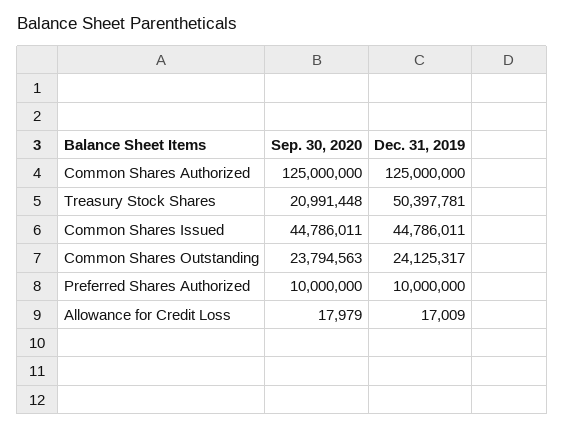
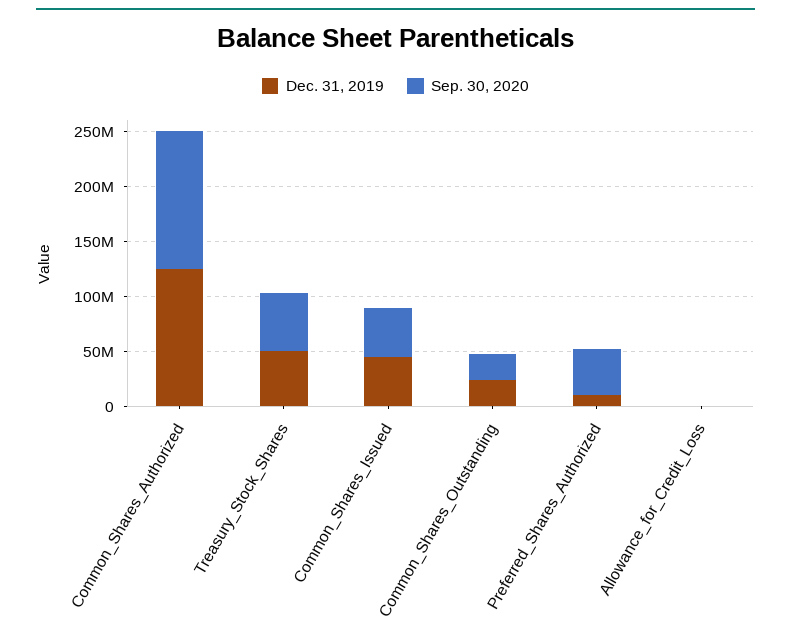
Sep. 30, 2020, Treasury Stock Shares: 20991448 -> 50000000
Sep. 30, 2020, Preferred Shares Authorized: 10000000 -> 40000000

